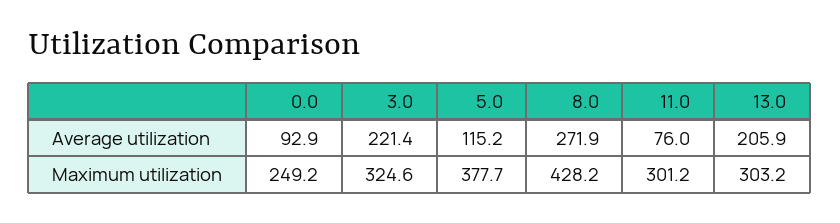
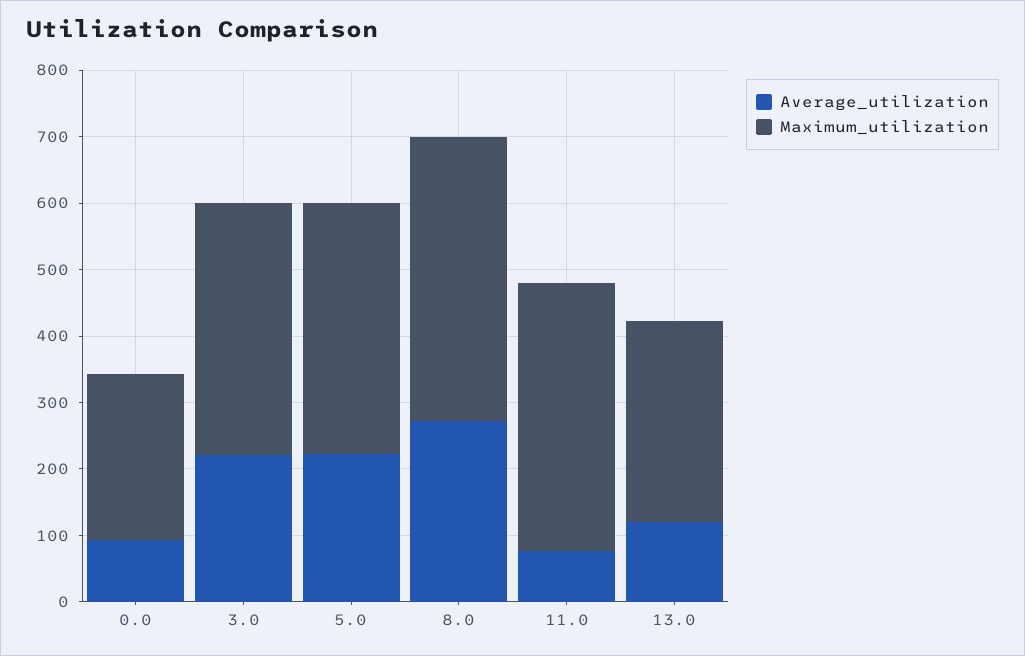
Average utilization, 5.0: 115.2 -> 220
Average utilization, 13.0: 205.9 -> 120
Maximum utilization, 3.0: 324.6 -> 380
Maximum utilization, 11.0: 301.2 -> 400

